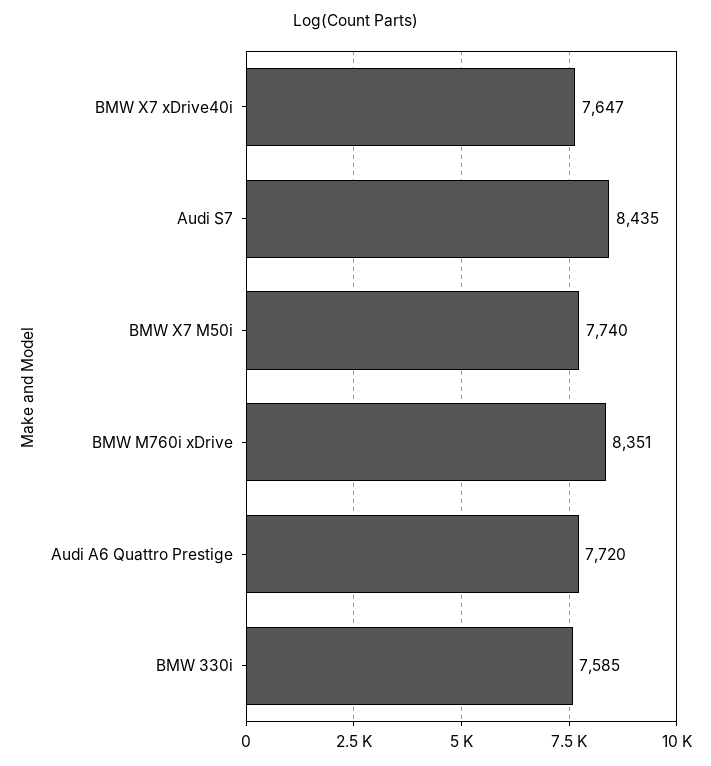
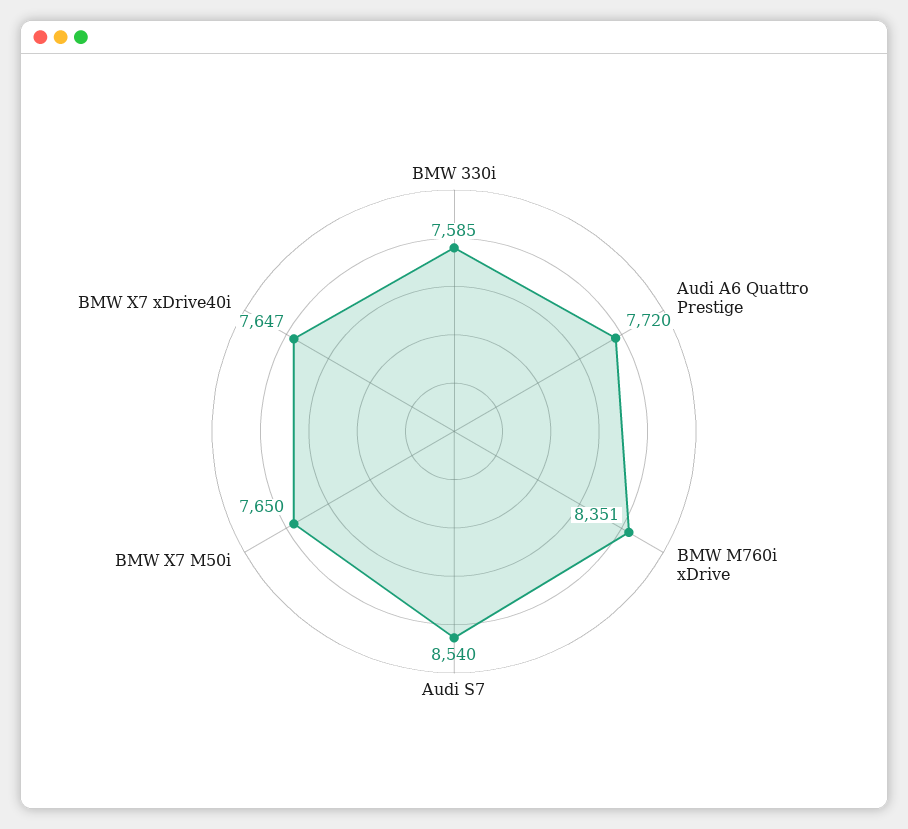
Audi S7: 8435 -> 8540
BMW X7 M50i: 7740 -> 7650

